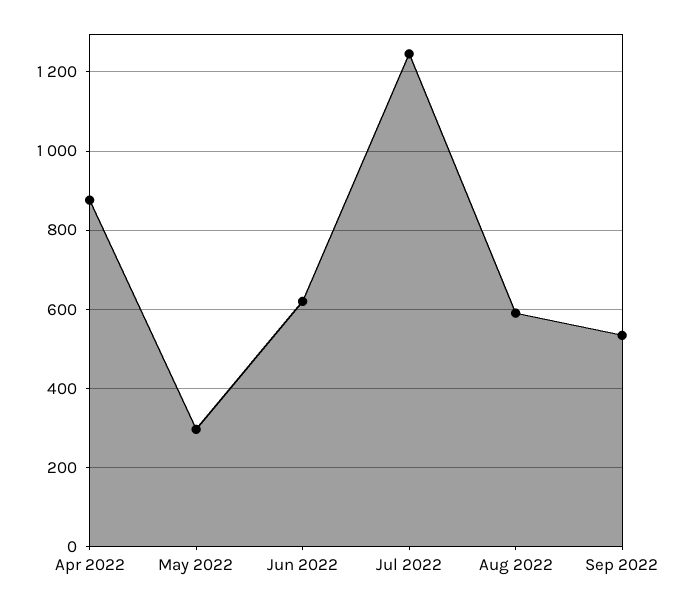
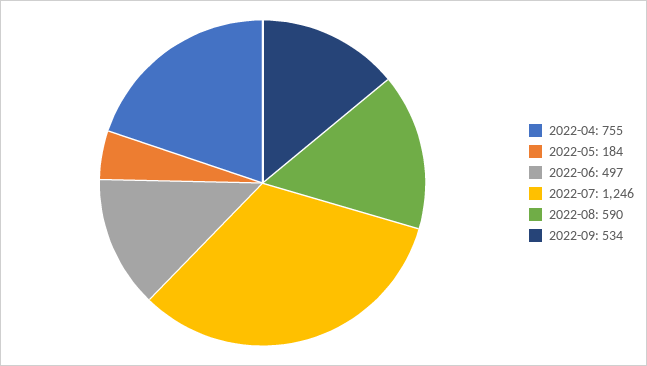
Apr 2022: 880 -> 755
May 2022: 300 -> 184
Jun 2022: 620 -> 497

